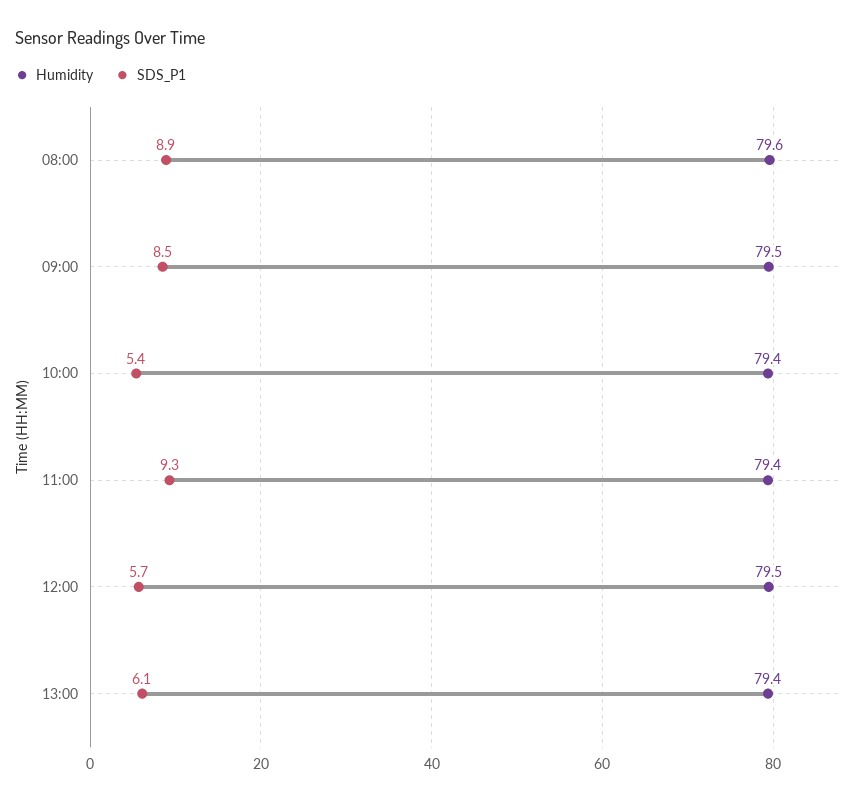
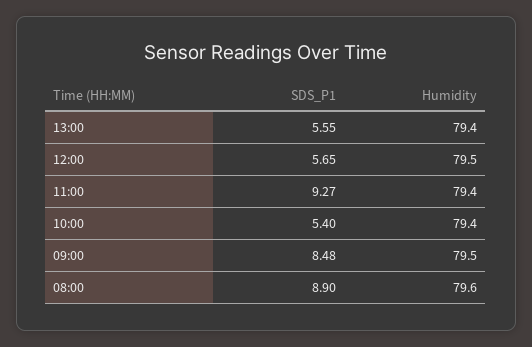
SDS_P1, 13:00: 6.1 -> 5.55

